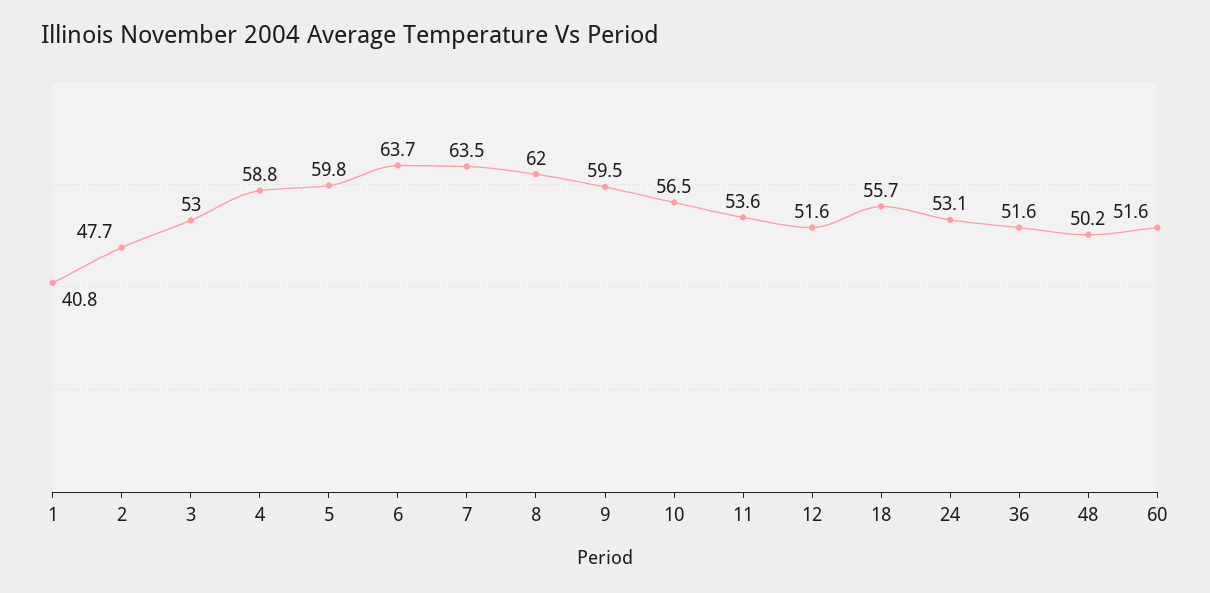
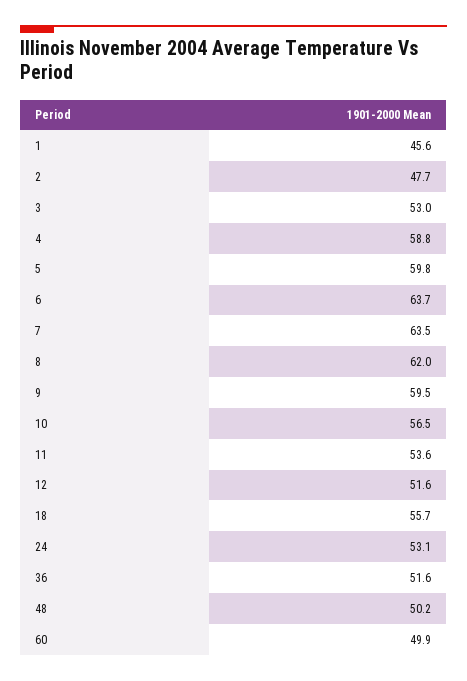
1: 40.8 -> 45.6
60: 51.6 -> 49.9

